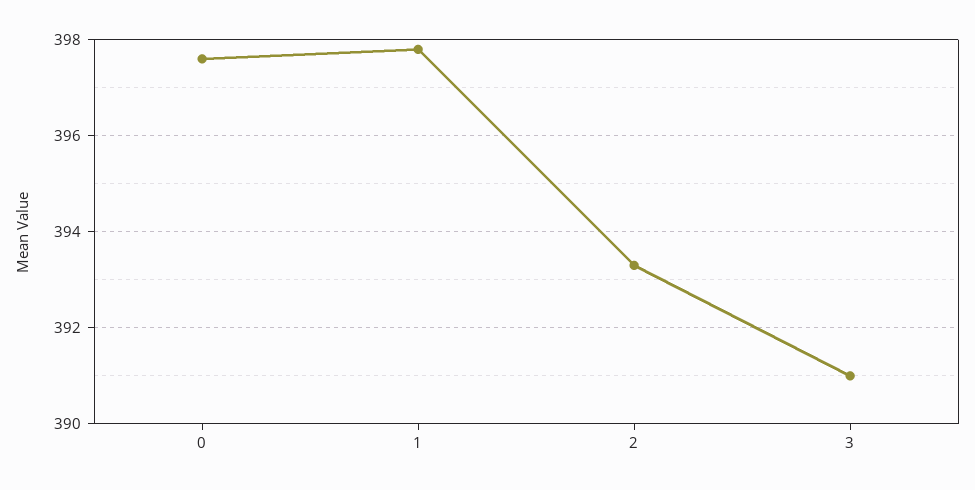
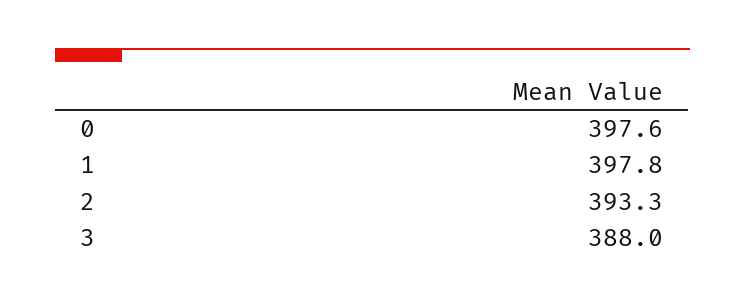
3: 391 -> 388

